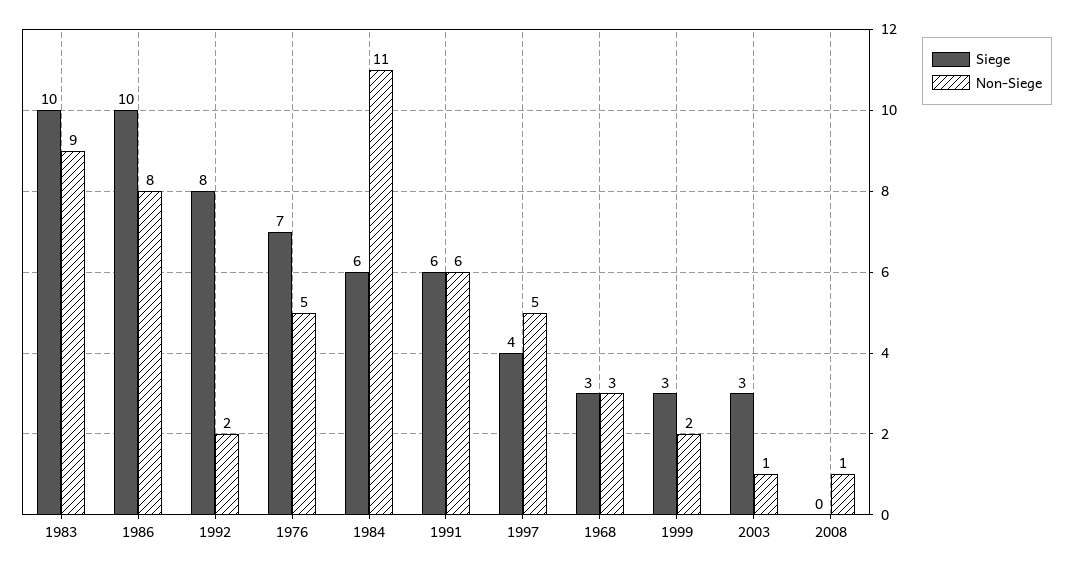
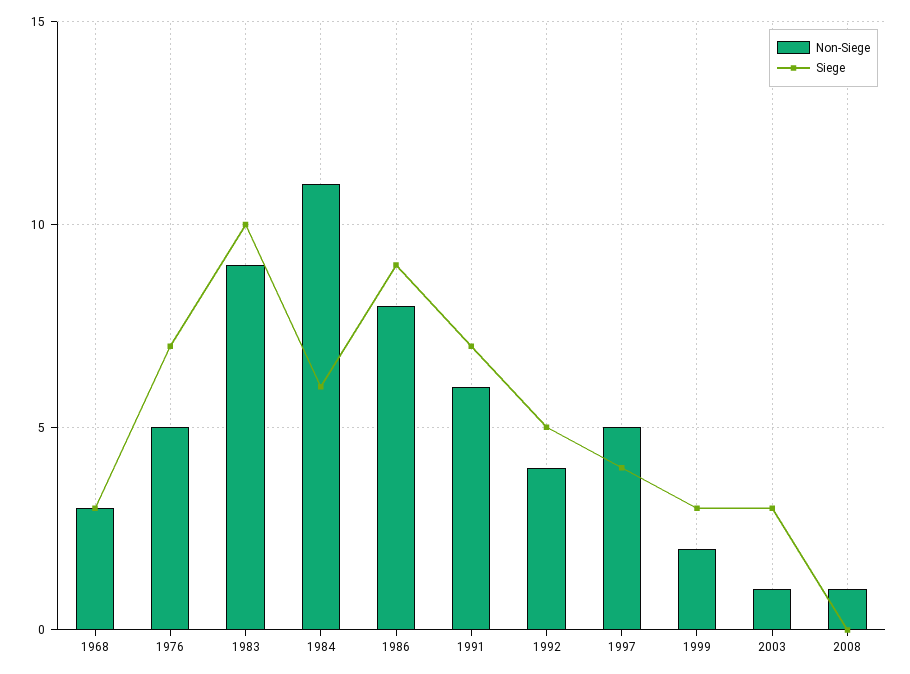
Siege, 1986: 10 -> 9
Siege, 1992: 8 -> 5
Non-Siege, 1992: 2 -> 4
Siege, 1991: 6 -> 7

